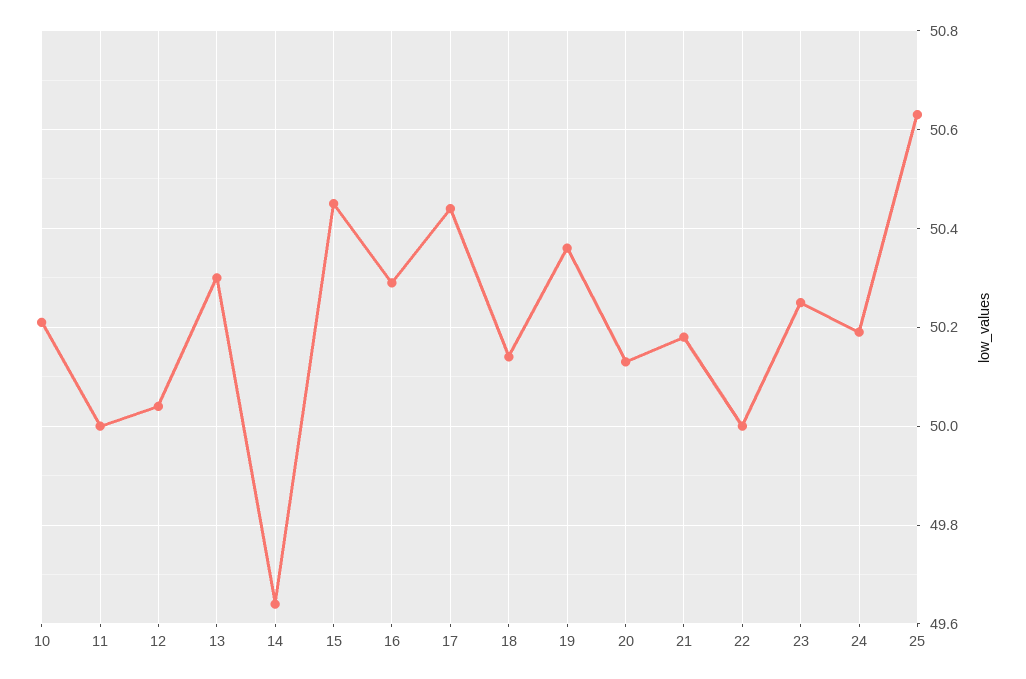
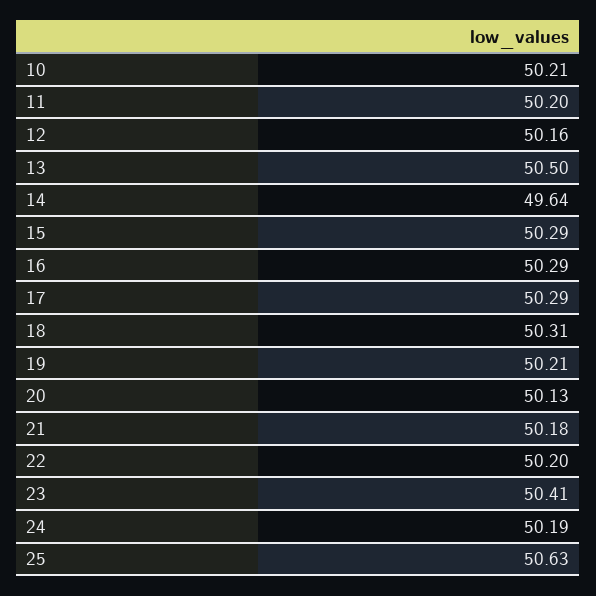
11: 50 -> 50.2
12: 50.05 -> 50.16
13: 50.3 -> 50.5
15: 50.45 -> 50.29
17: 50.45 -> 50.29
18: 50.15 -> 50.31
19: 50.35 -> 50.21
22: 50 -> 50.2
23: 50.25 -> 50.41

